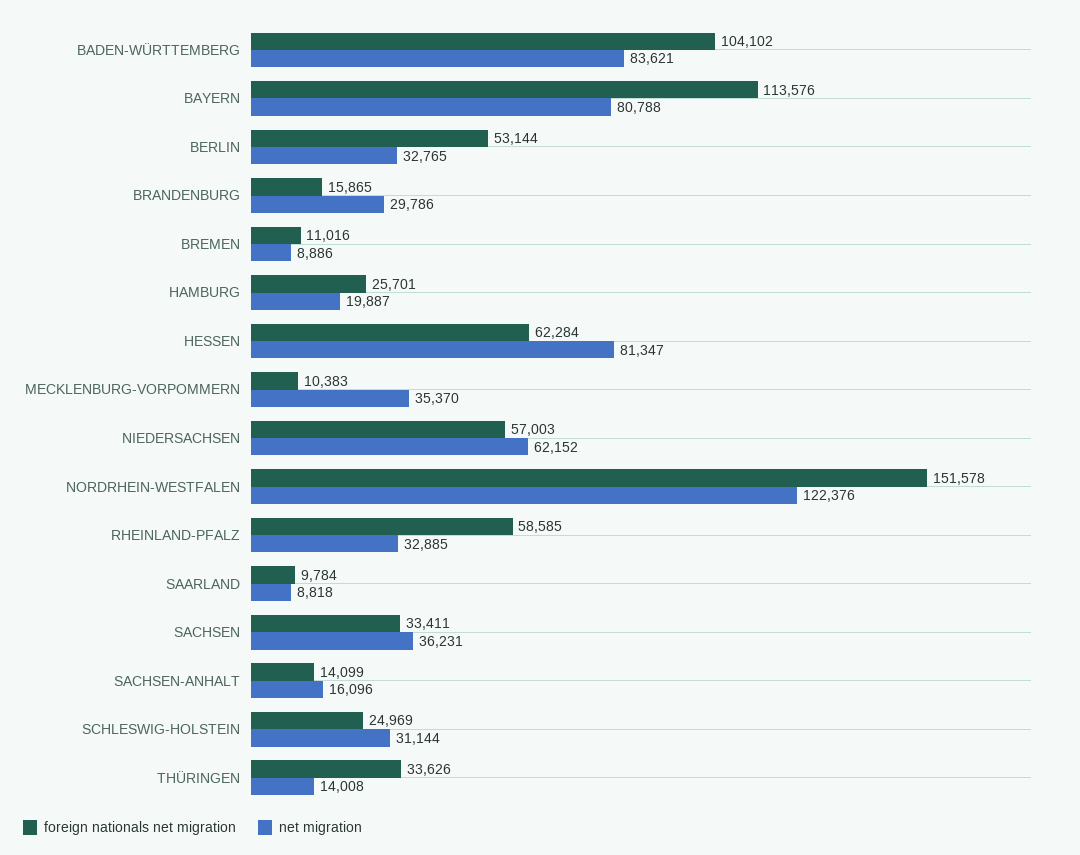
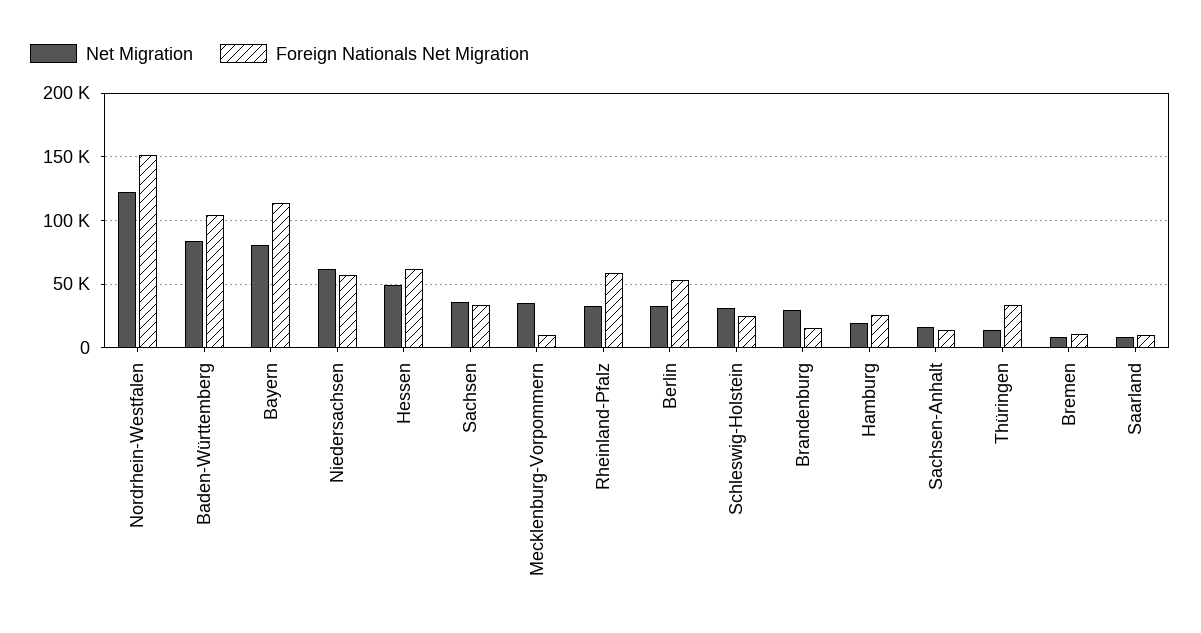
net migration, HESSEN: 81347 -> 50000

